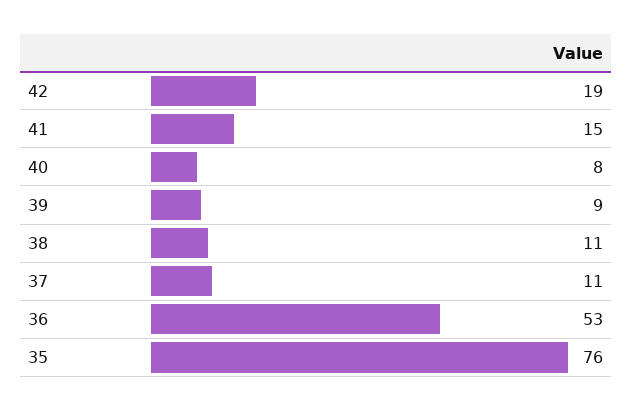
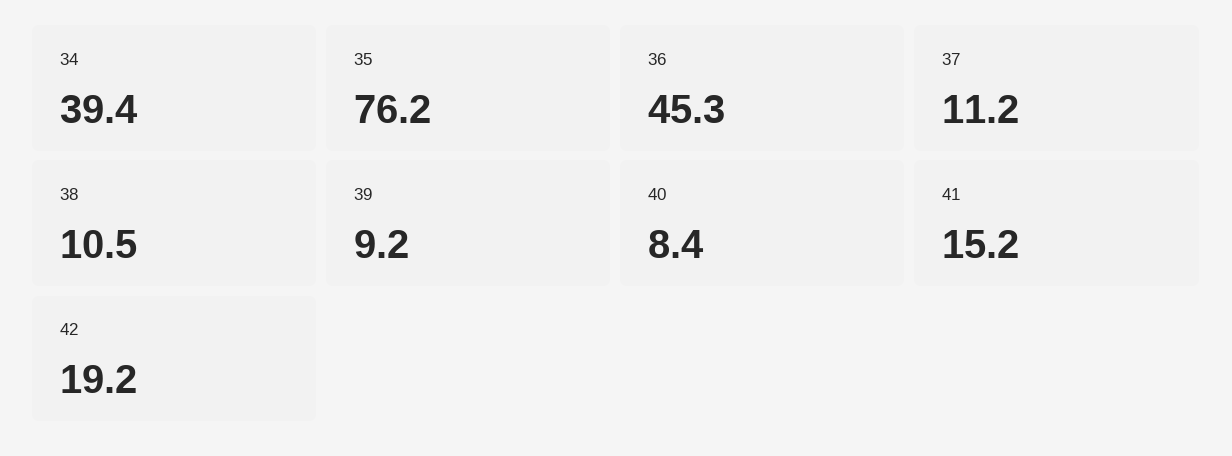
36: 53 -> 45.3
34: none -> 39.4

